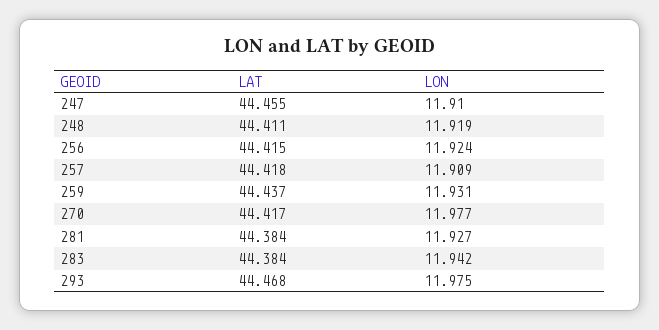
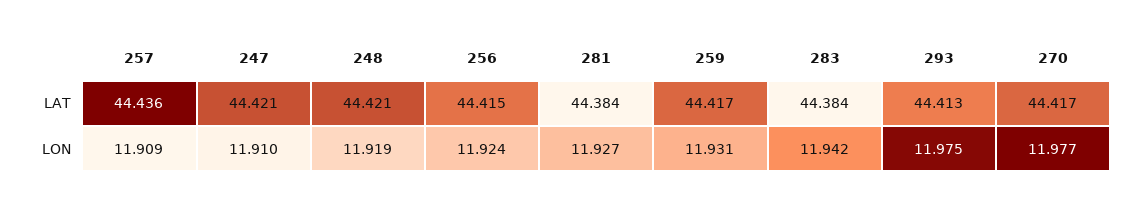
LAT, 247: 44.455 -> 44.421
LAT, 248: 44.411 -> 44.421
LAT, 257: 44.418 -> 44.436
LAT, 259: 44.437 -> 44.417
LAT, 293: 44.468 -> 44.413

